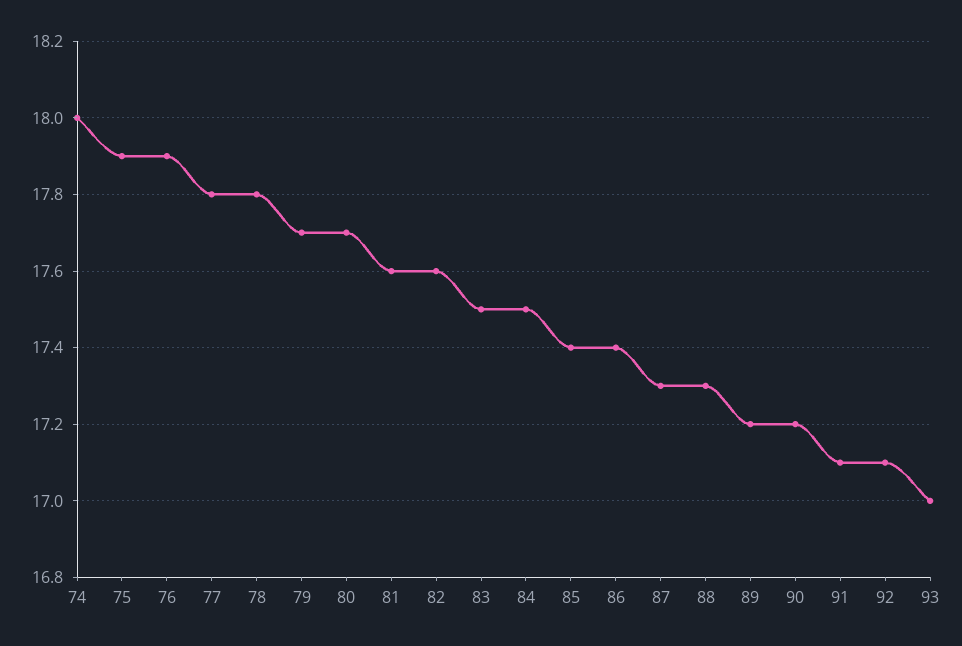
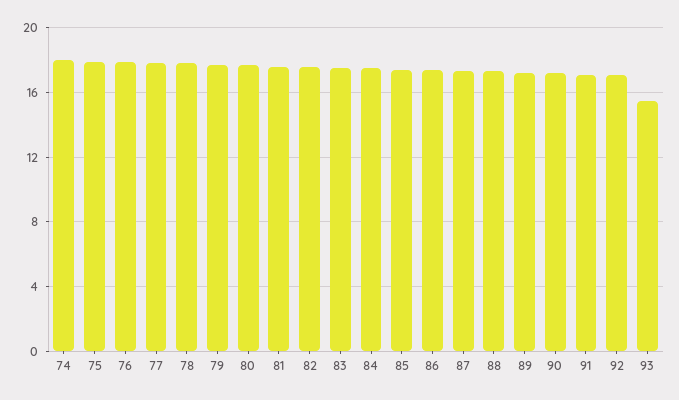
93: 17 -> 15.5

